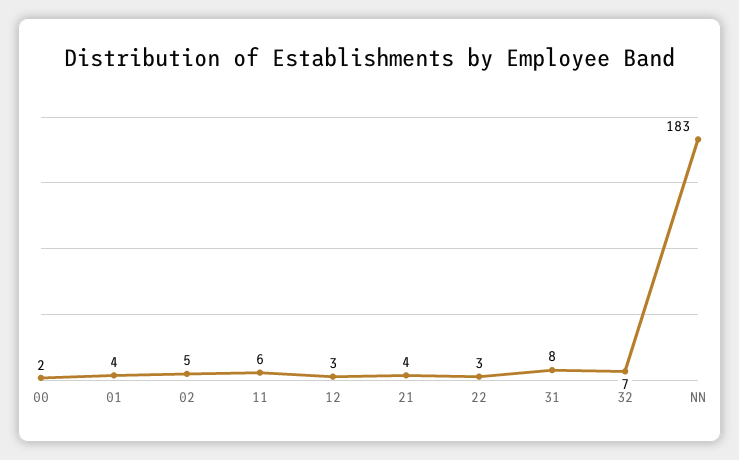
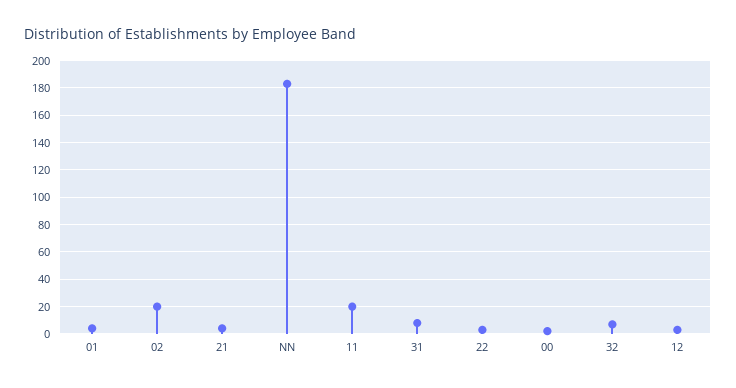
02: 5 -> 20
11: 6 -> 20

